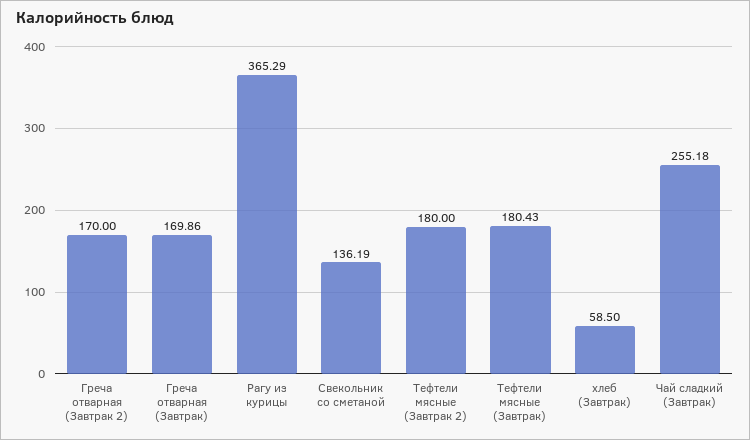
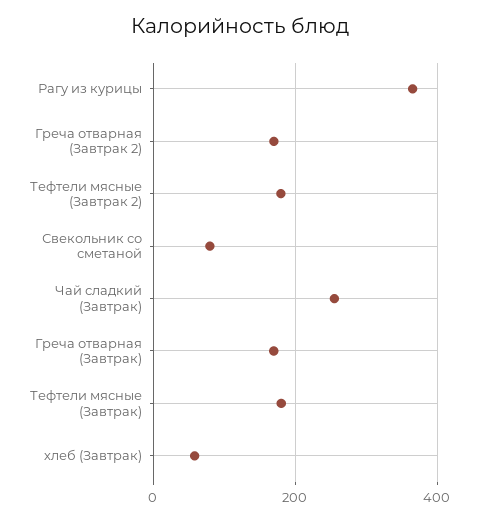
Свекольник со сметаной: 136.19 -> 80

